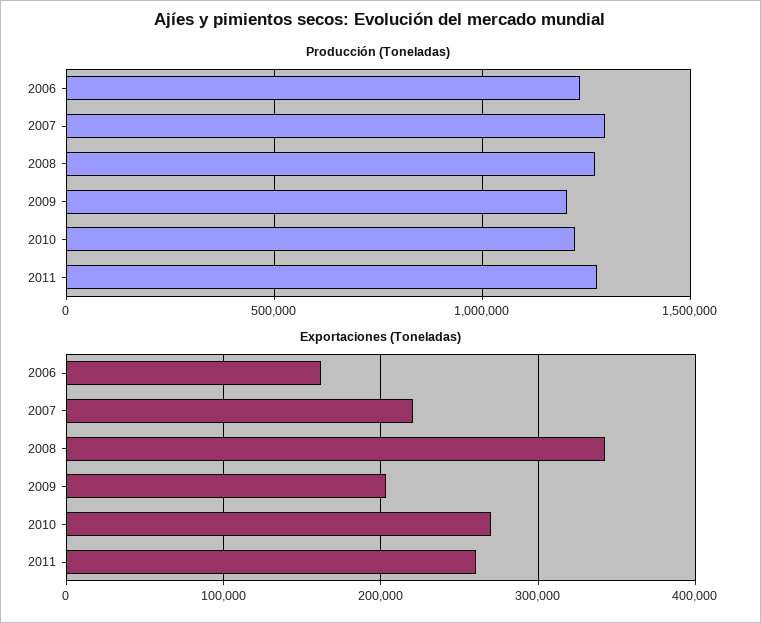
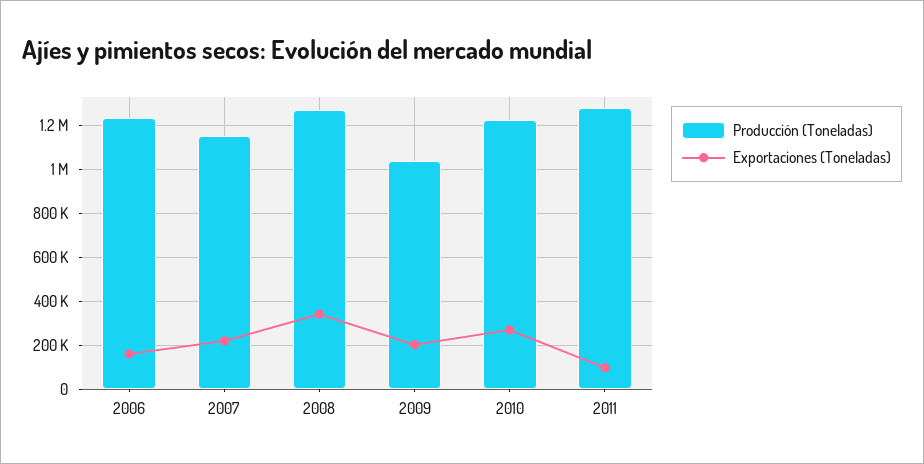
Producción (Toneladas), 2007: 1300000 -> 1150000
Producción (Toneladas), 2009: 1200000 -> 1050000
Exportaciones (Toneladas), 2011: 260000 -> 100000

